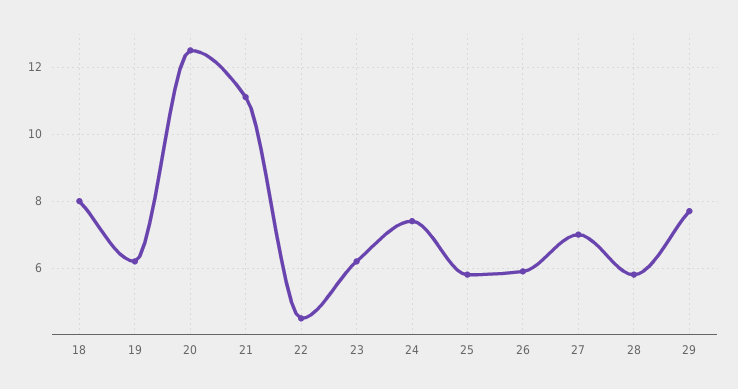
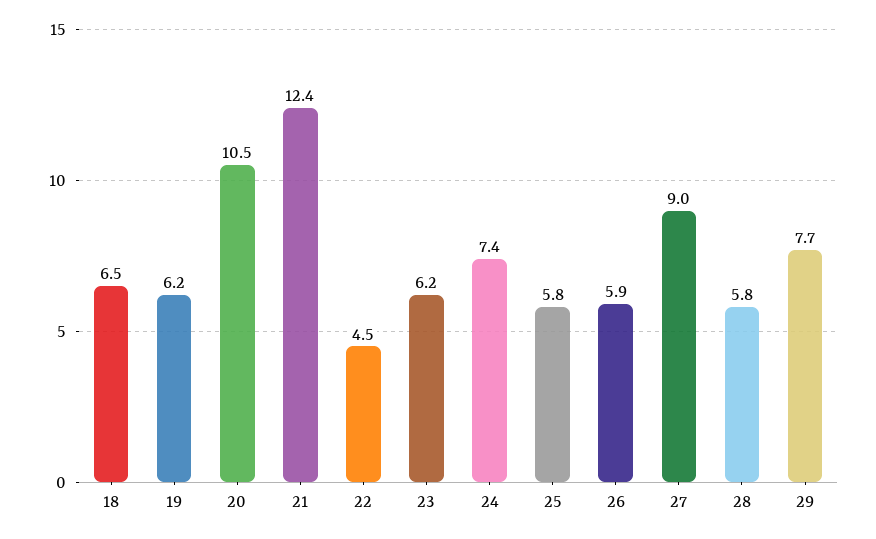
18: 8 -> 6.5
20: 12.5 -> 10.5
21: 11 -> 12.4
27: 7 -> 9

